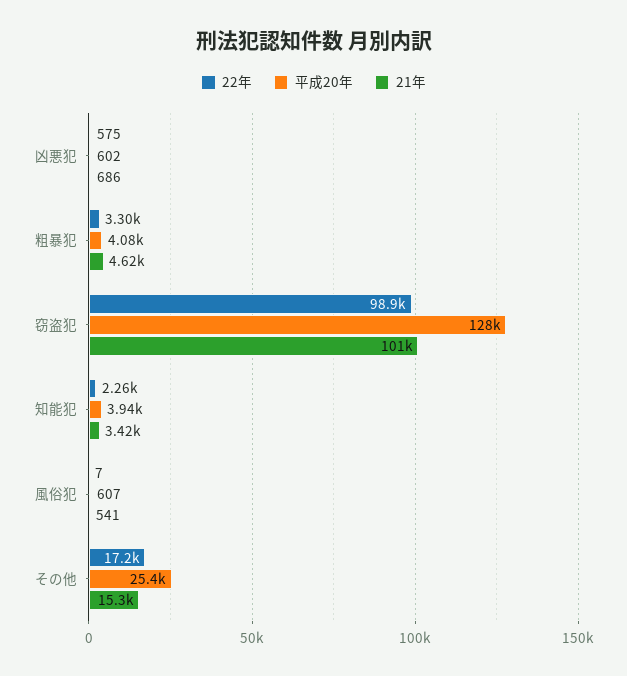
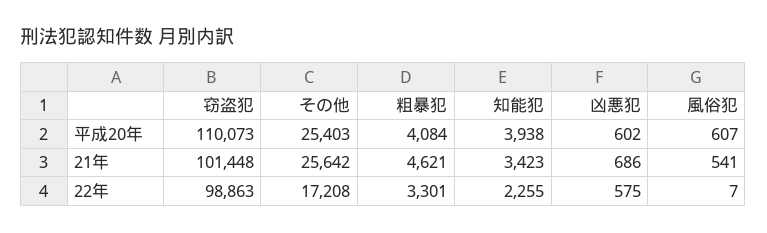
平成20年, 窃盗犯: 128000 -> 110073
21年, その他: 15300 -> 25642

